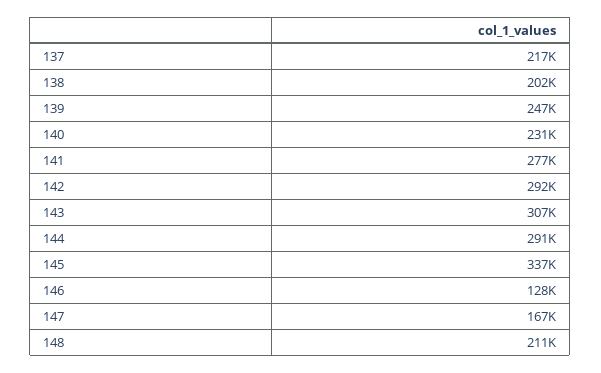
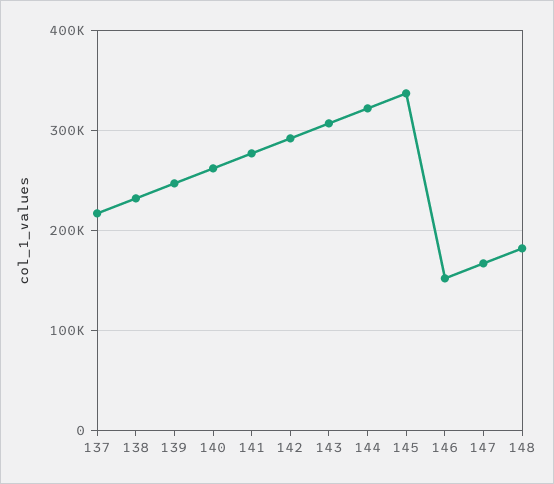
138: 202000 -> 230000
140: 231000 -> 260000
144: 291000 -> 320000
146: 128000 -> 150000
148: 211000 -> 180000

